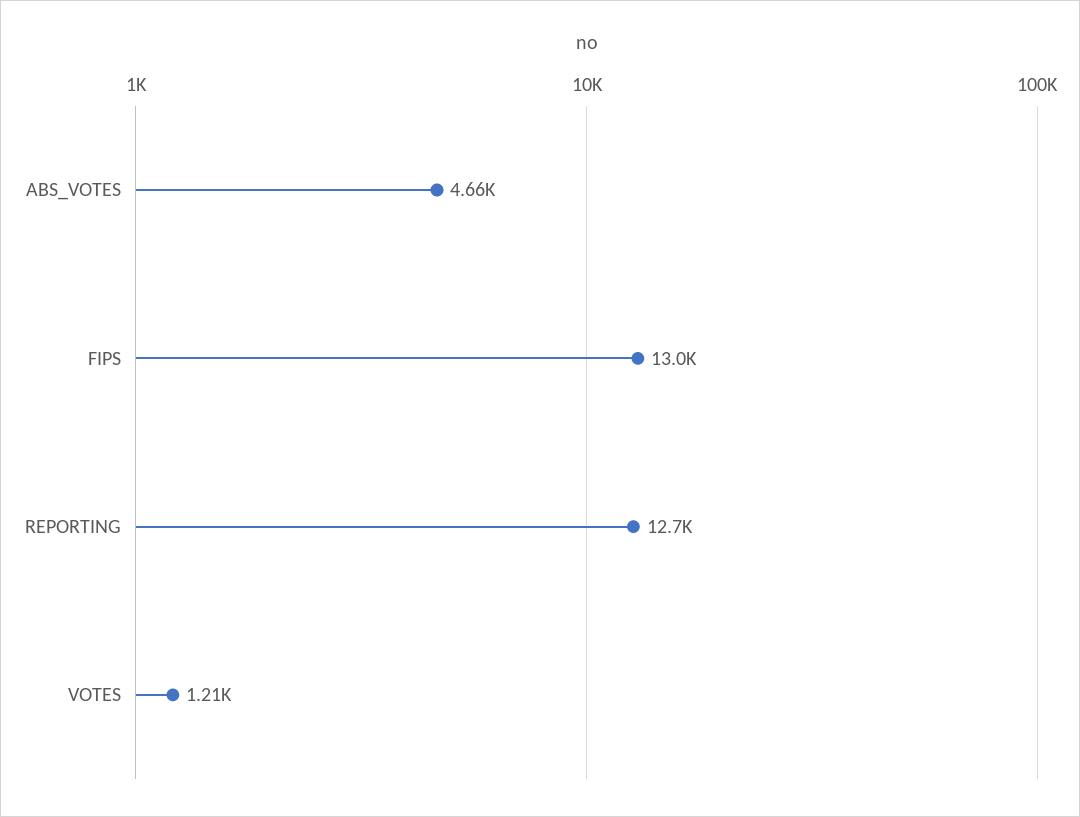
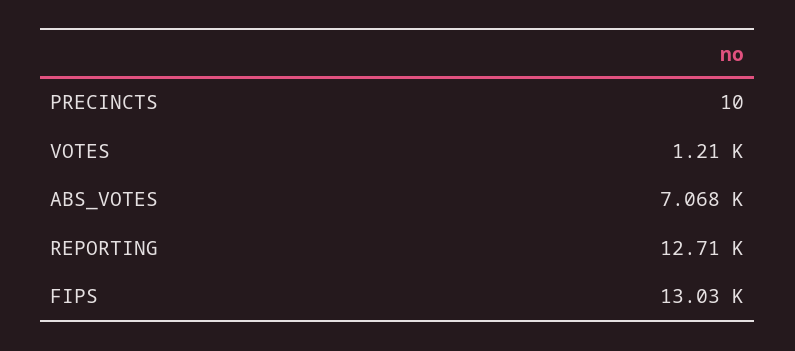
ABS_VOTES: 4660 -> 7068
PRECINCTS: none -> 10

